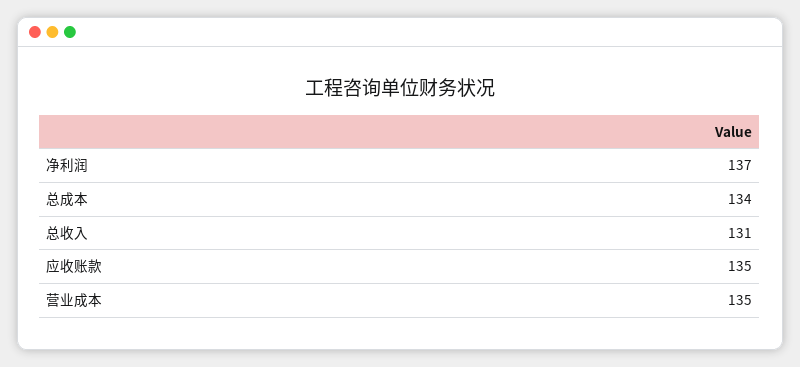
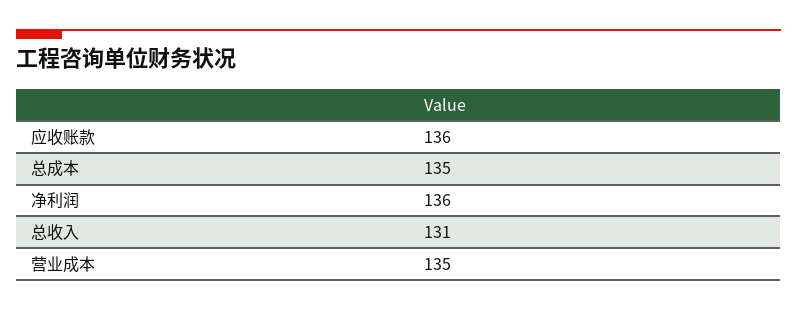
净利润: 137 -> 136
总成本: 134 -> 135
应收账款: 135 -> 136

